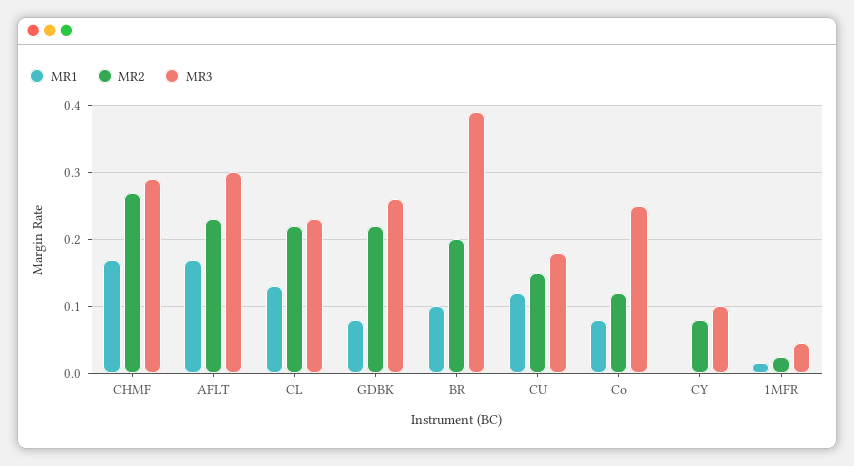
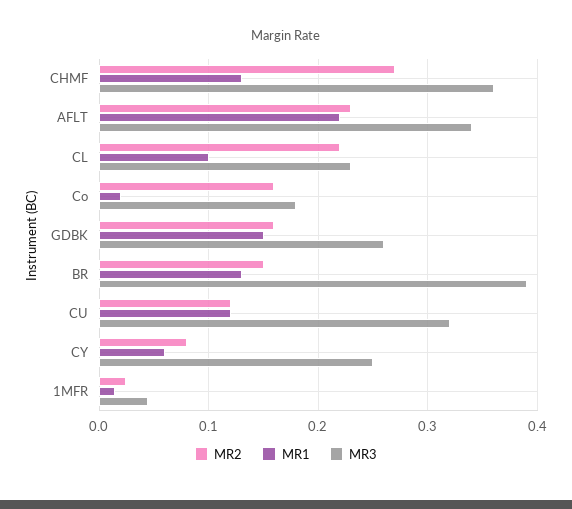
MR1, CHMF: 0.17 -> 0.13
MR3, CHMF: 0.29 -> 0.36
MR1, AFLT: 0.17 -> 0.22
MR3, AFLT: 0.3 -> 0.34
MR1, CL: 0.13 -> 0.1
MR1, GDBK: 0.08 -> 0.15
MR2, GDBK: 0.22 -> 0.16
MR1, BR: 0.1 -> 0.13
MR2, BR: 0.2 -> 0.15
MR2, CU: 0.15 -> 0.12
MR3, CU: 0.18 -> 0.32
MR1, Co: 0.08 -> 0.02
MR2, Co: 0.12 -> 0.16
MR3, Co: 0.25 -> 0.18
MR1, CY: 0 -> 0.06
MR3, CY: 0.1 -> 0.25

